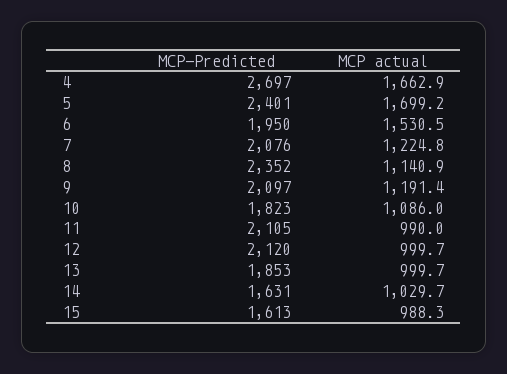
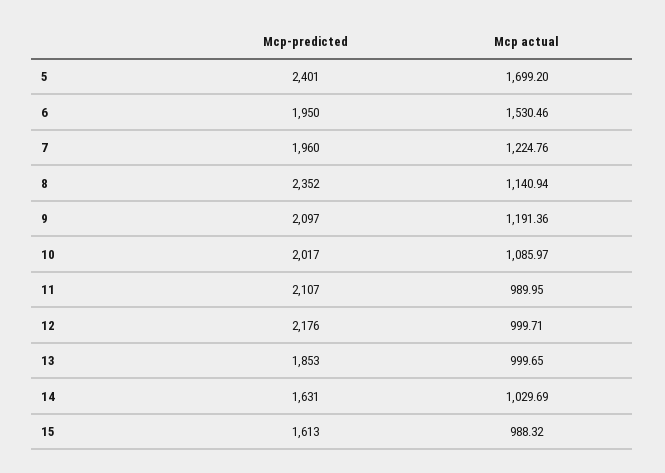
MCP-Predicted, 4: 2697 -> none
MCP actual, 4: 1662.9 -> none
MCP-Predicted, 7: 2076 -> 1960
MCP-Predicted, 10: 1823 -> 2017
MCP-Predicted, 11: 2105 -> 2107
MCP-Predicted, 12: 2120 -> 2176

